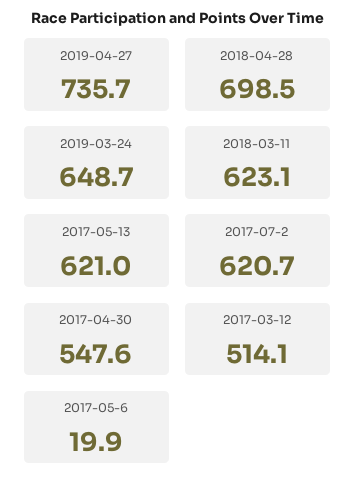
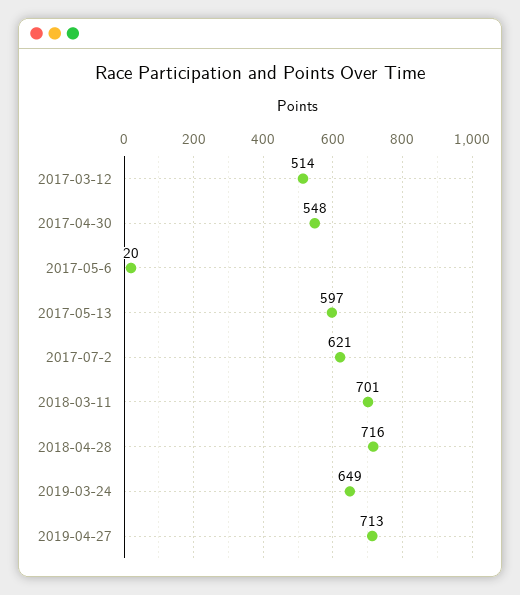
2019-04-27: 735.7 -> 713
2018-04-28: 698.5 -> 716
2018-03-11: 623.1 -> 701
2017-05-13: 621 -> 597

